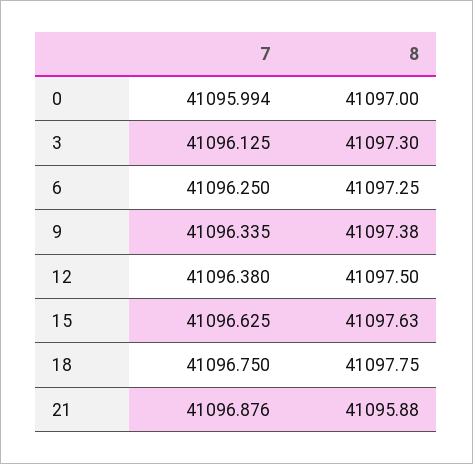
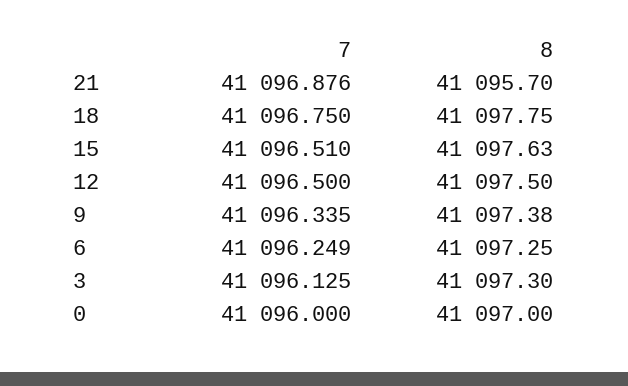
7, 0: 41095.994 -> 41096
7, 6: 41096.25 -> 41096.249
7, 12: 41096.38 -> 41096.5
7, 15: 41096.625 -> 41096.51
8, 21: 41095.88 -> 41095.7

